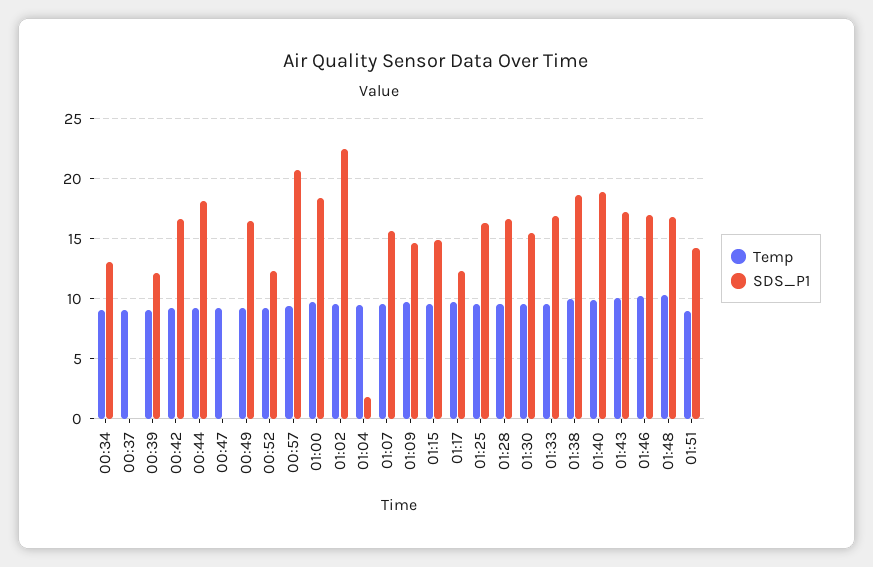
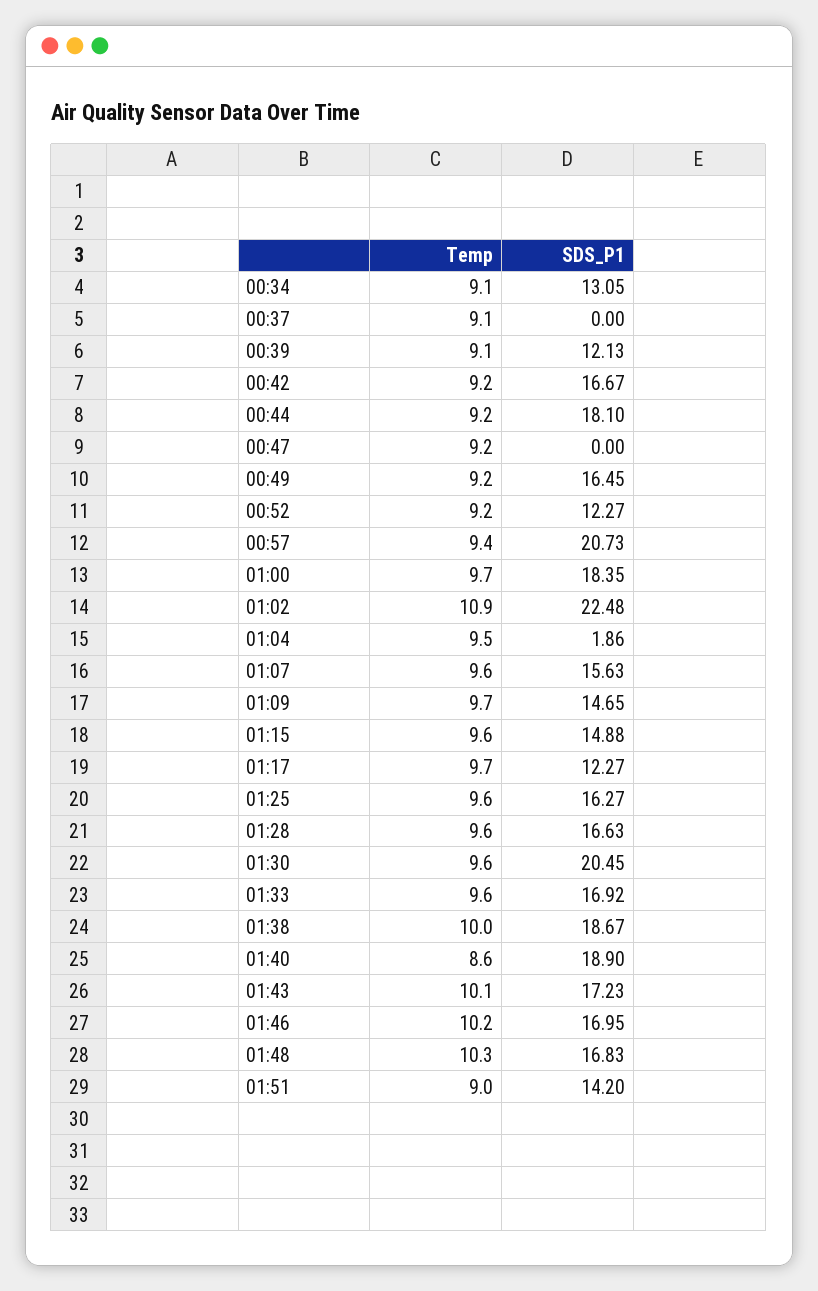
Temp, 01:02: 9.5 -> 10.9
SDS_P1, 01:30: 15.5 -> 20.45
Temp, 01:40: 10 -> 8.6

